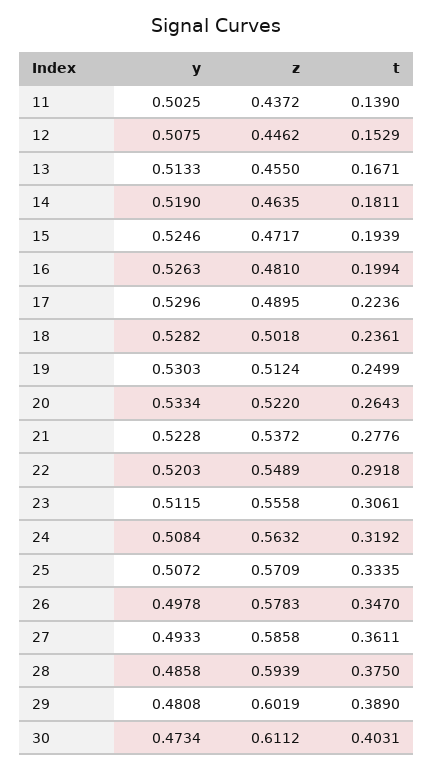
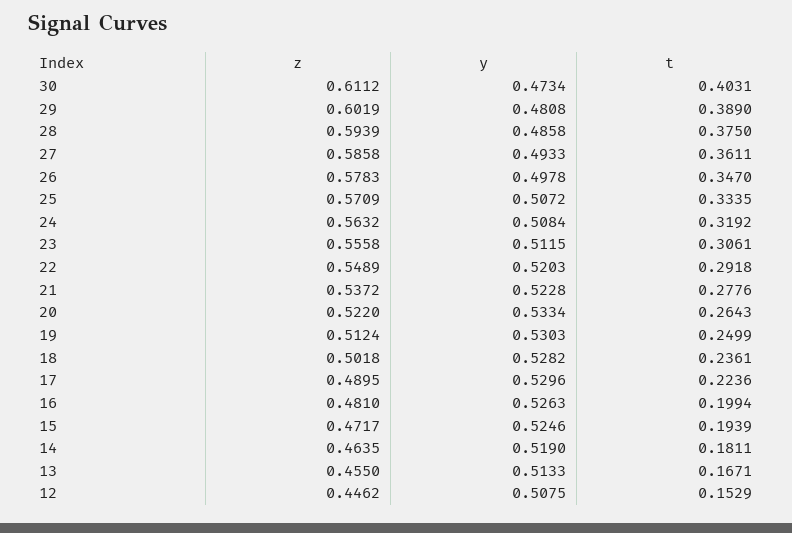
y, 11: 0.5025 -> none
z, 11: 0.4372 -> none
t, 11: 0.139 -> none

